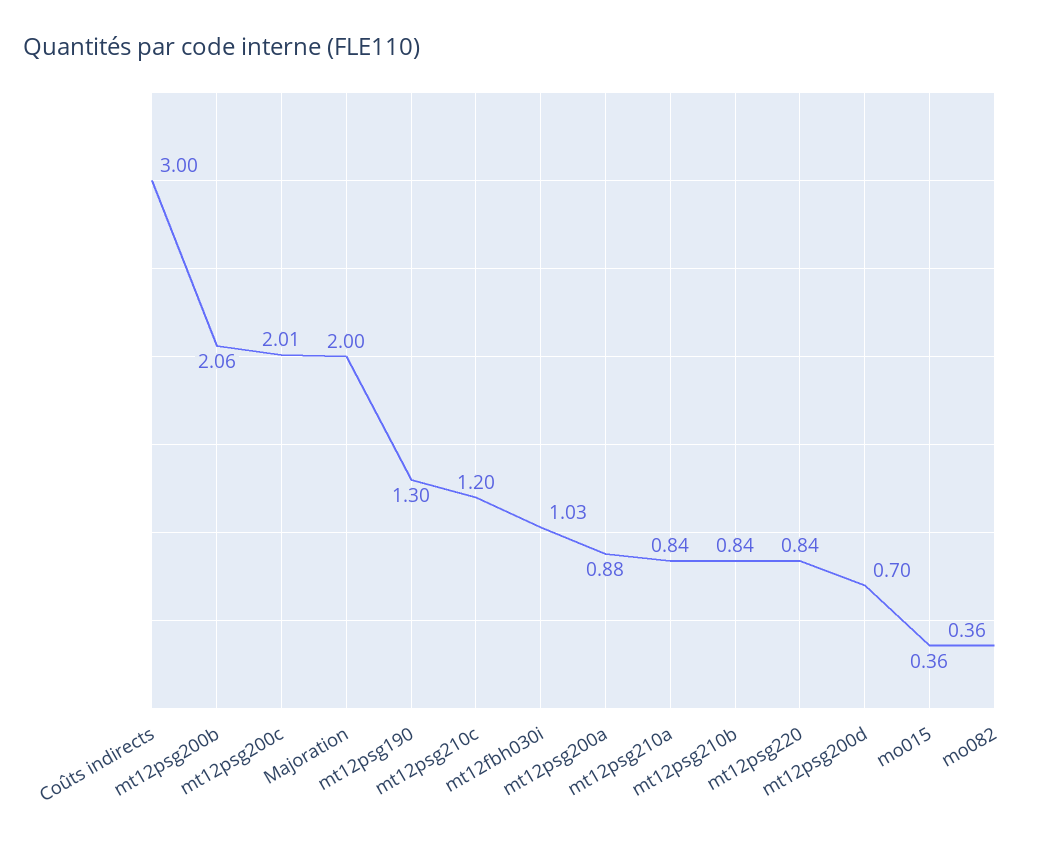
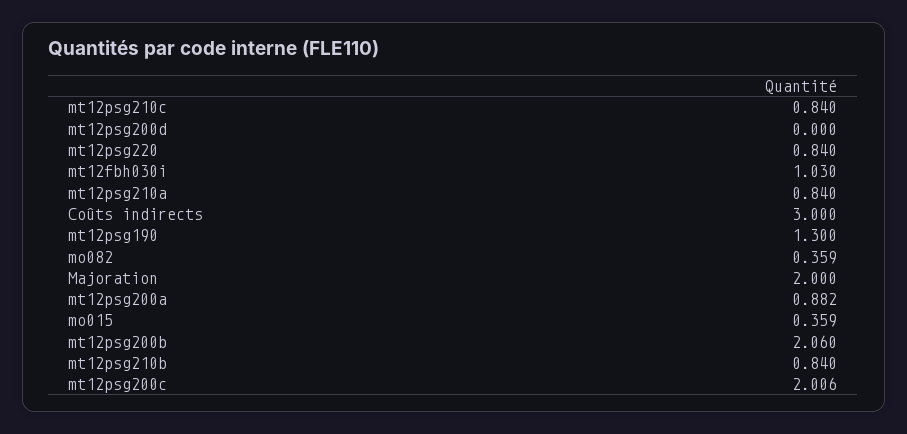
mt12psg210c: 1.2 -> 0.84
mt12psg200d: 0.7 -> 0

